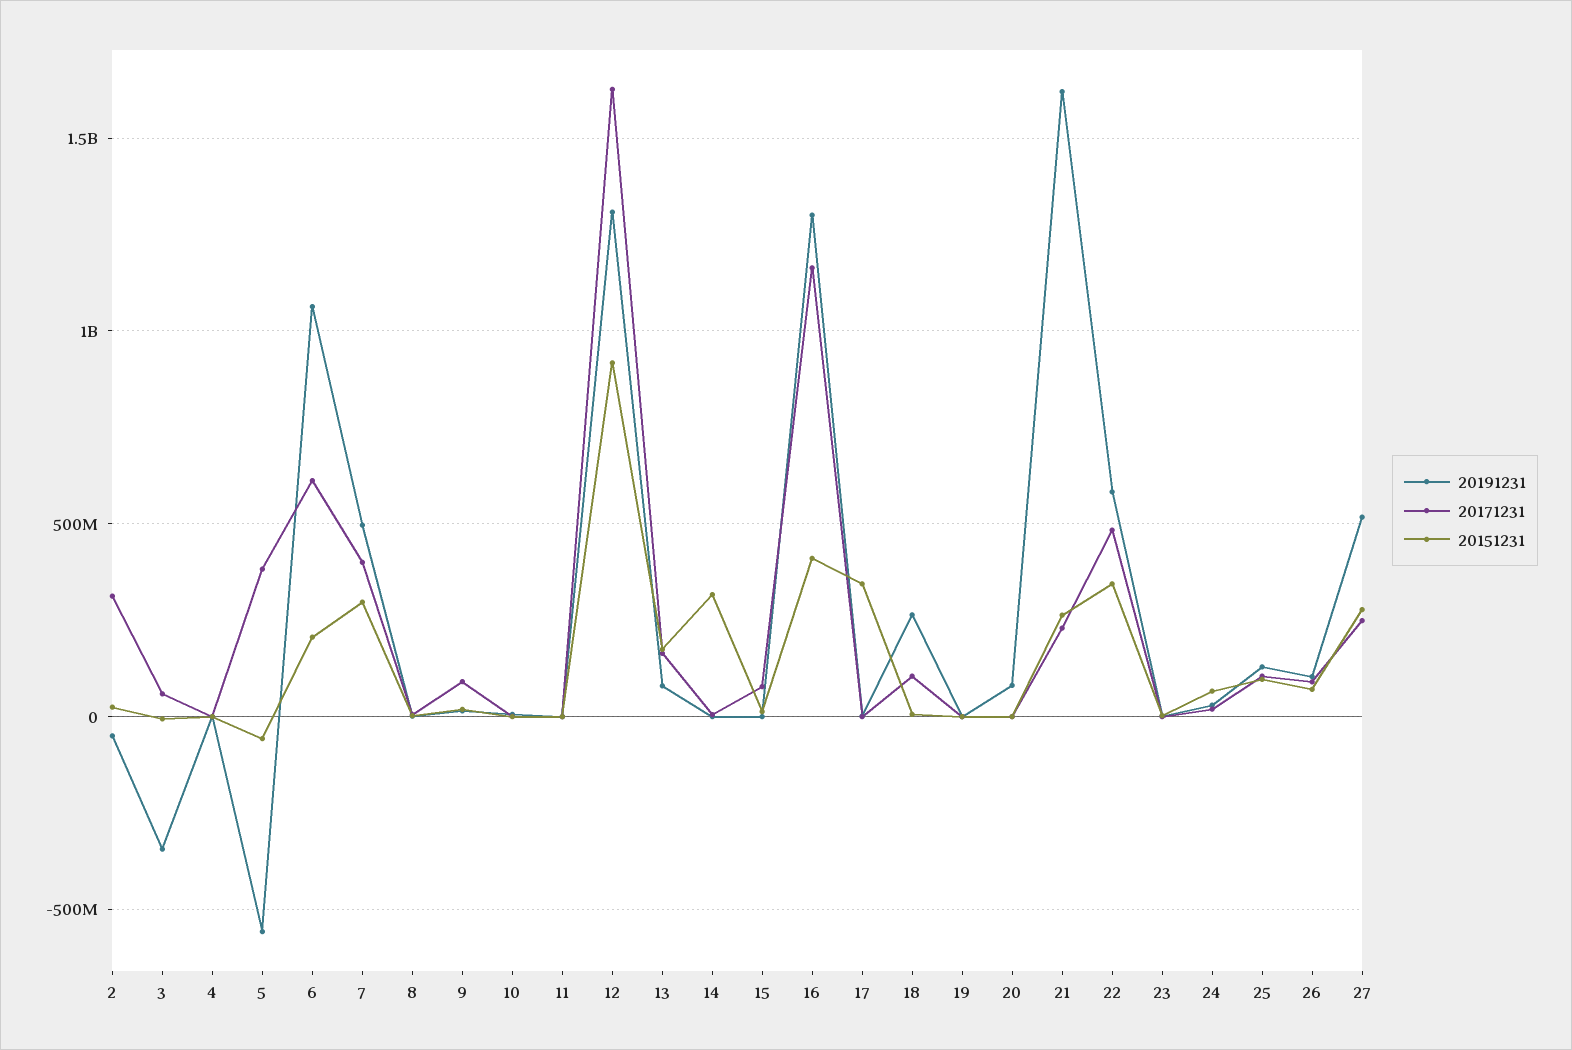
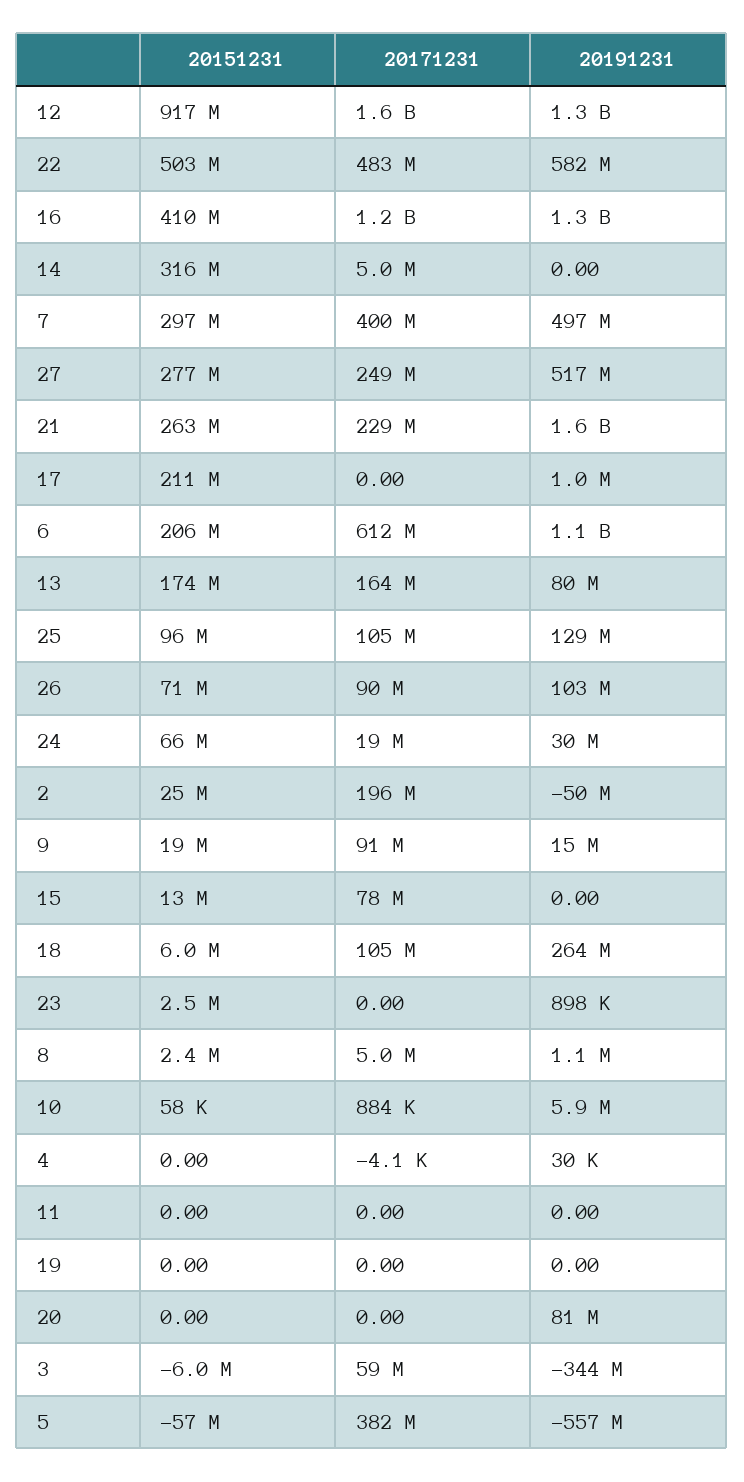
20171231, 2: 300000000 -> 196000000
20151231, 17: 350000000 -> 211000000
20151231, 22: 350000000 -> 503000000

